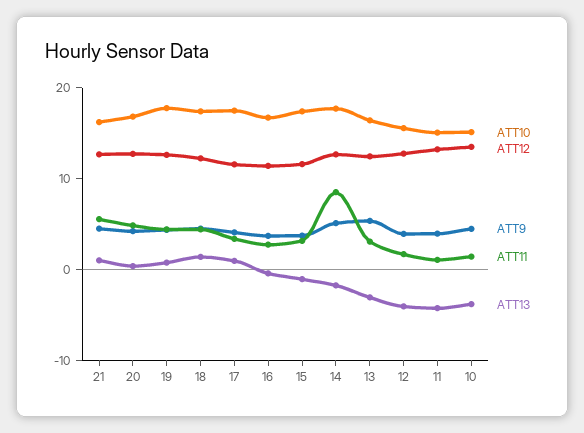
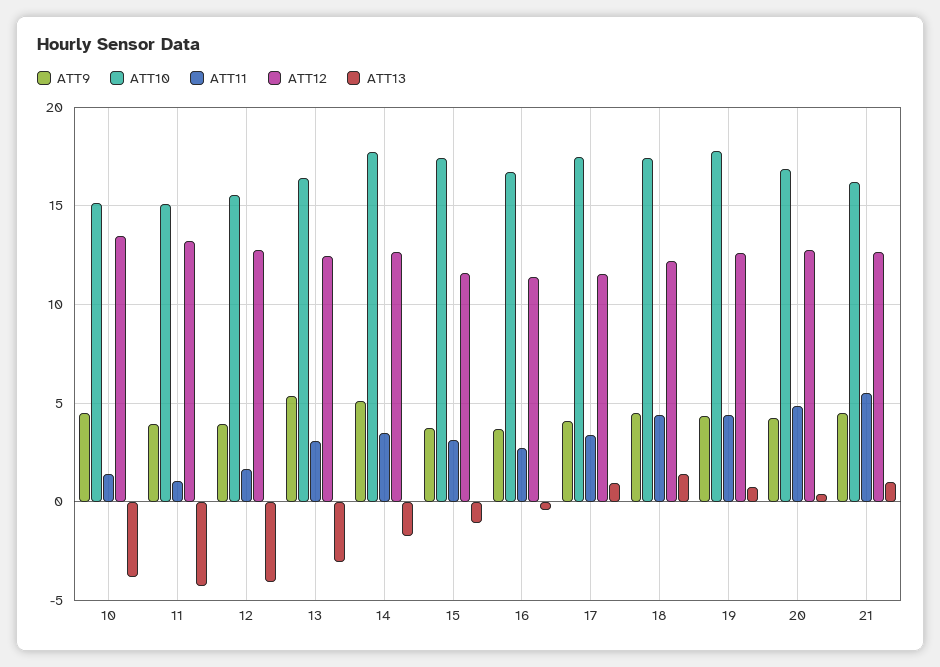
ATT11, 14: 8 -> 3.5

